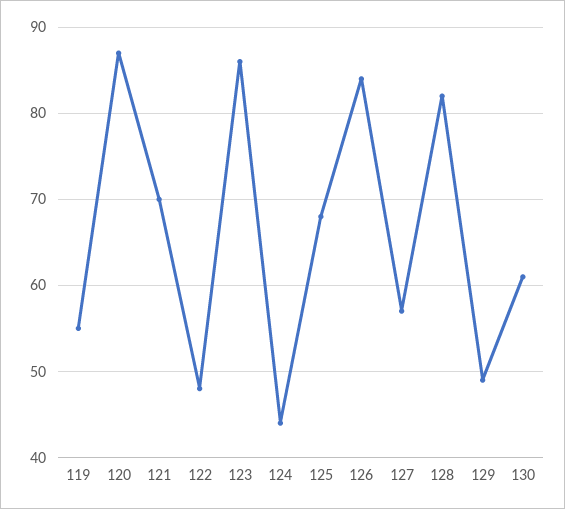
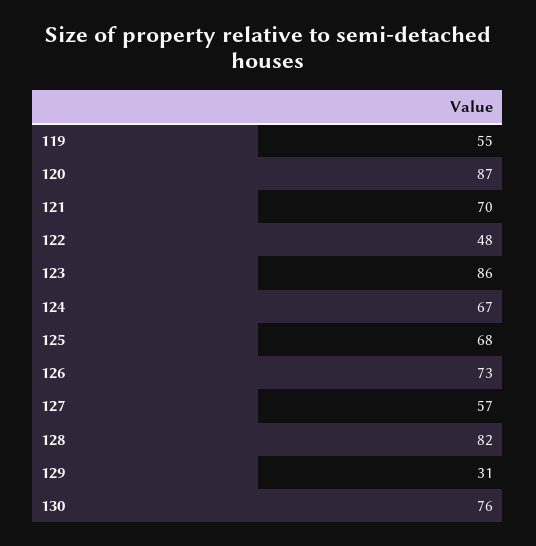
124: 44 -> 67
126: 84 -> 73
129: 49 -> 31
130: 61 -> 76

